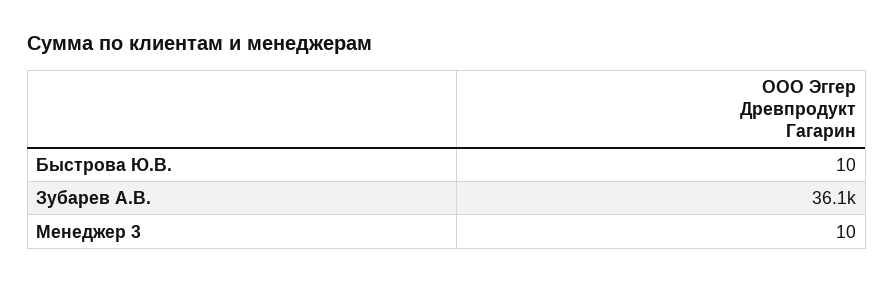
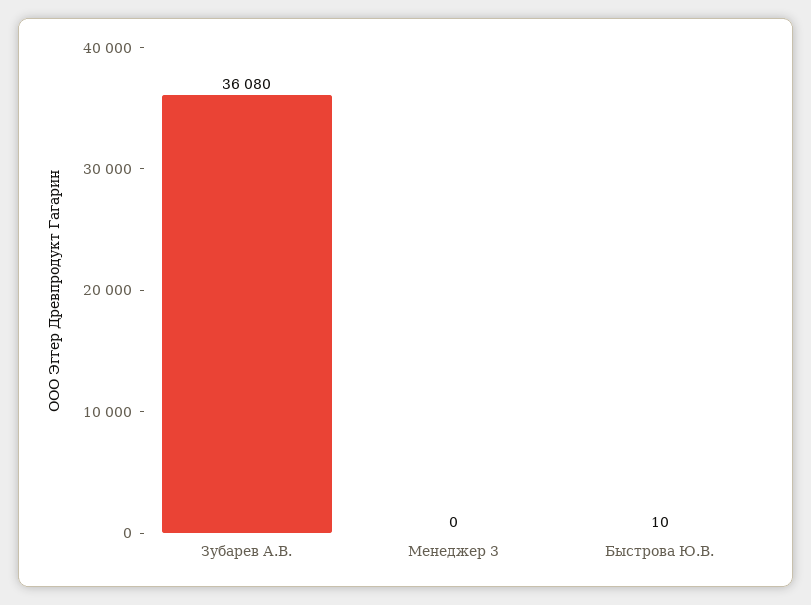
Менеджер 3: 10 -> 0

